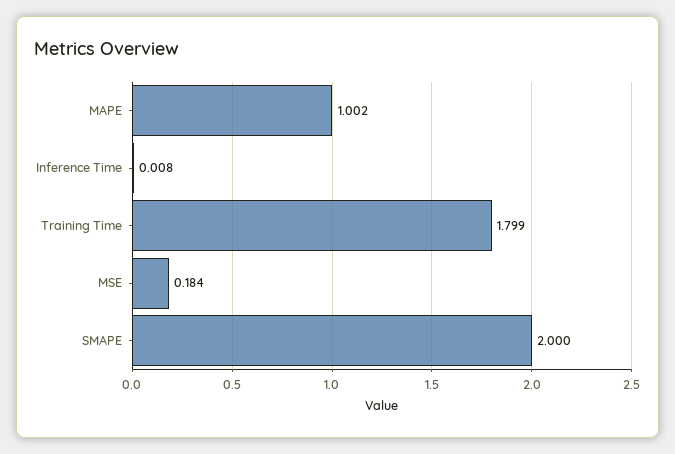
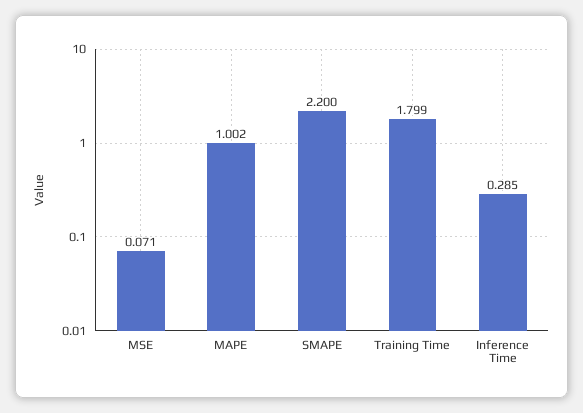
Inference Time: 0.008 -> 0.285
MSE: 0.184 -> 0.071
SMAPE: 2 -> 2.2

